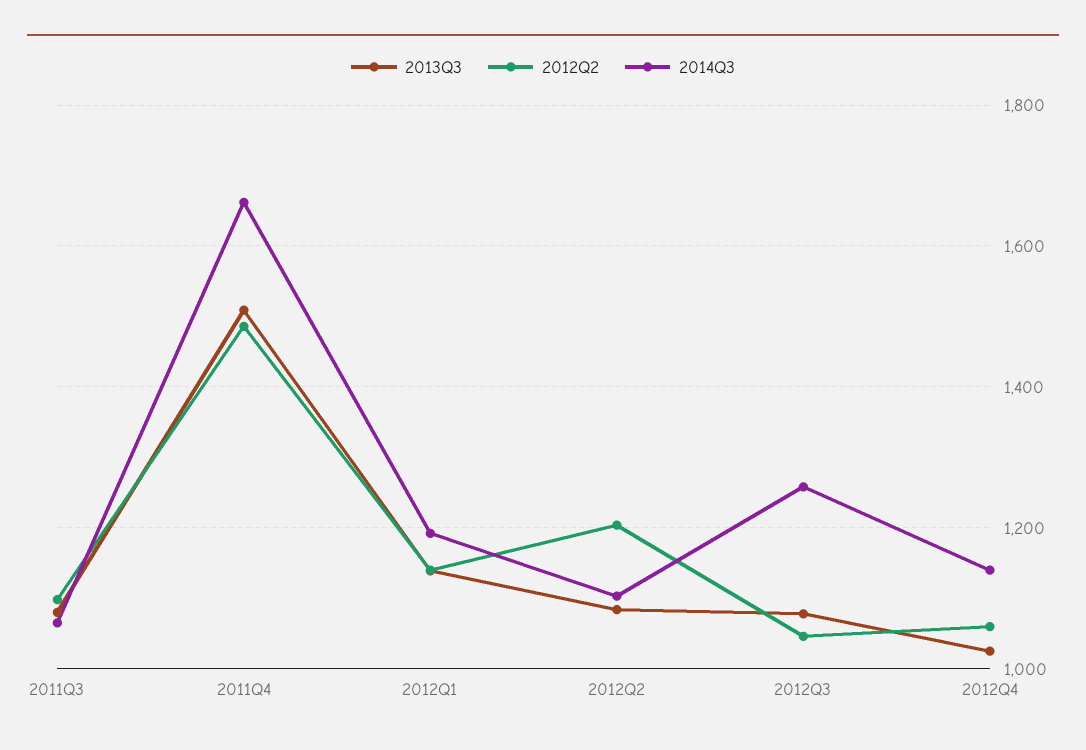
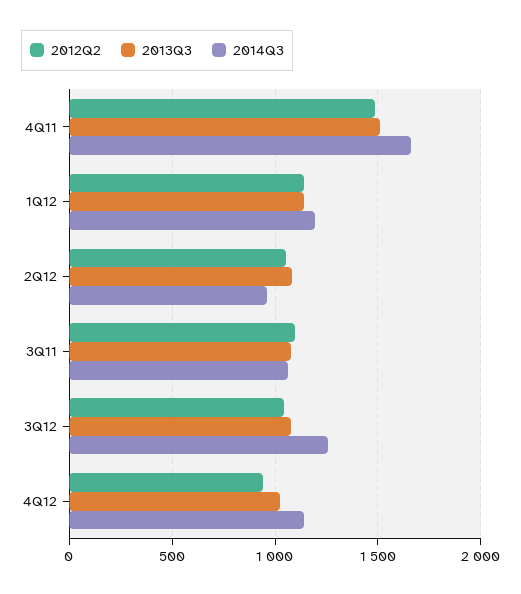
2012Q2, 2012Q2: 1200 -> 1050
2014Q3, 2012Q2: 1100 -> 950
2012Q2, 2012Q4: 1060 -> 950

